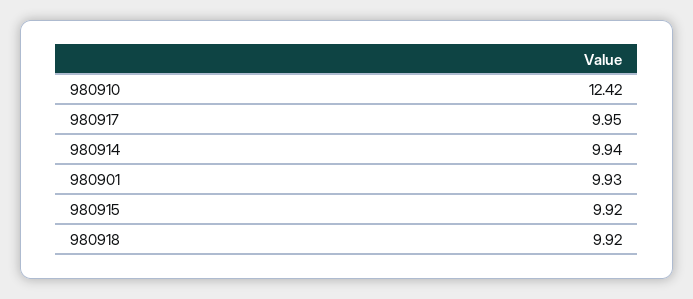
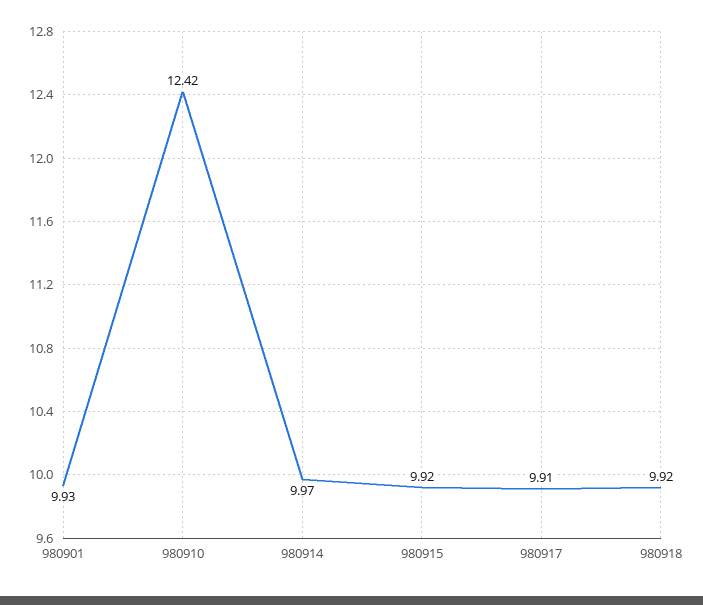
980917: 9.95 -> 9.91
980914: 9.94 -> 9.97

